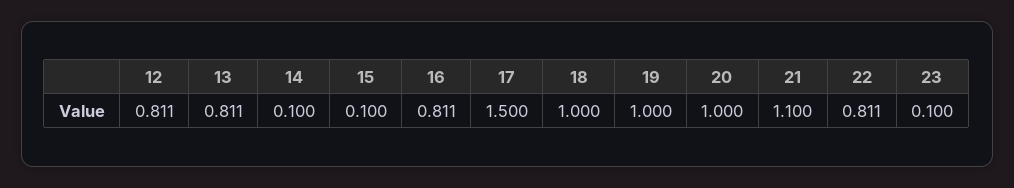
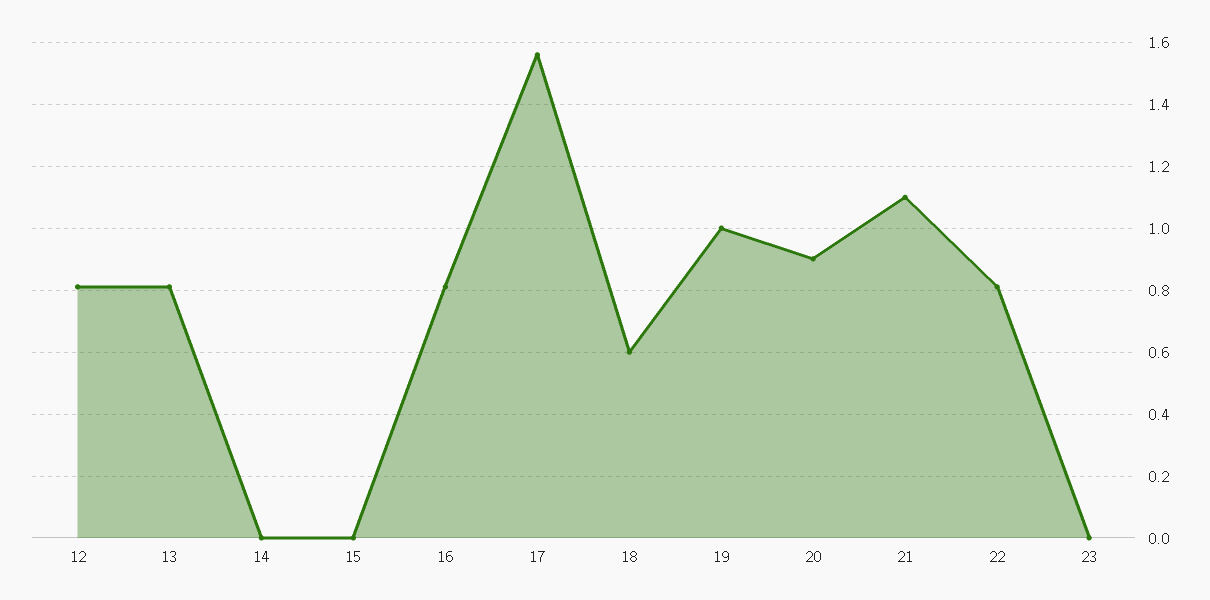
14: 0.1 -> 0
15: 0.1 -> 0
17: 1.5 -> 1.56
18: 1 -> 0.6
20: 1 -> 0.9
23: 0.1 -> 0

